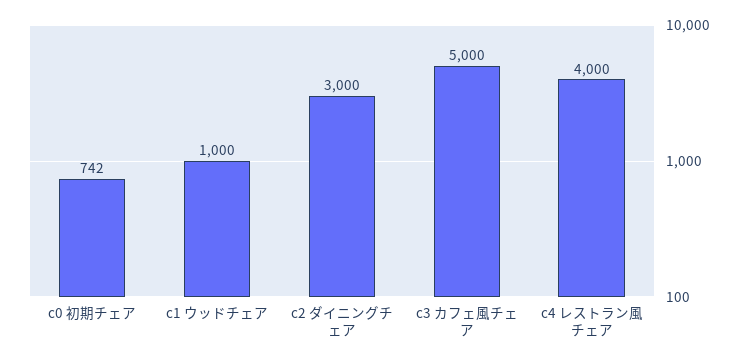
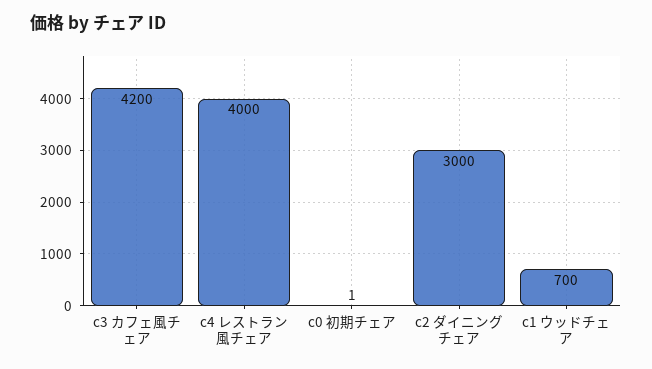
c0 初期チェア: 742 -> 1
c1 ウッドチェア: 1000 -> 700
c3 カフェ風チェア: 5000 -> 4200

